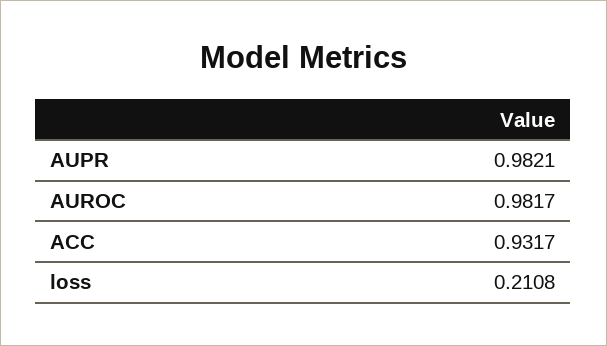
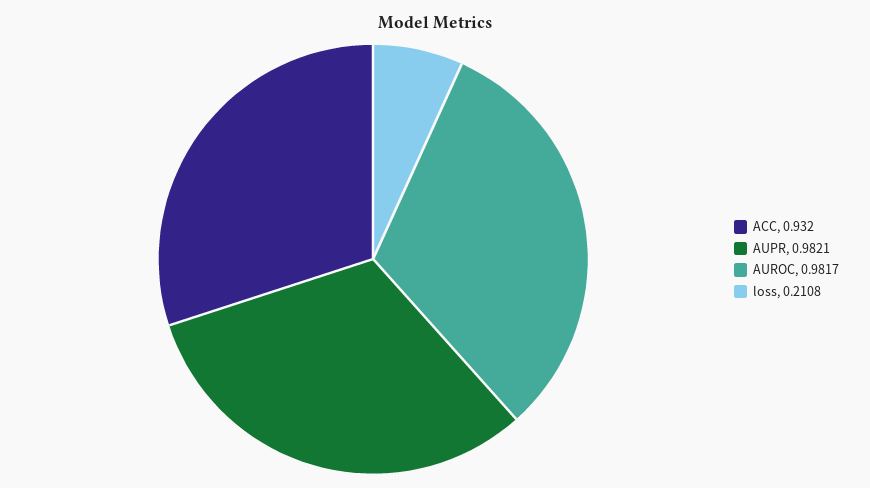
ACC: 0.9317 -> 0.932

